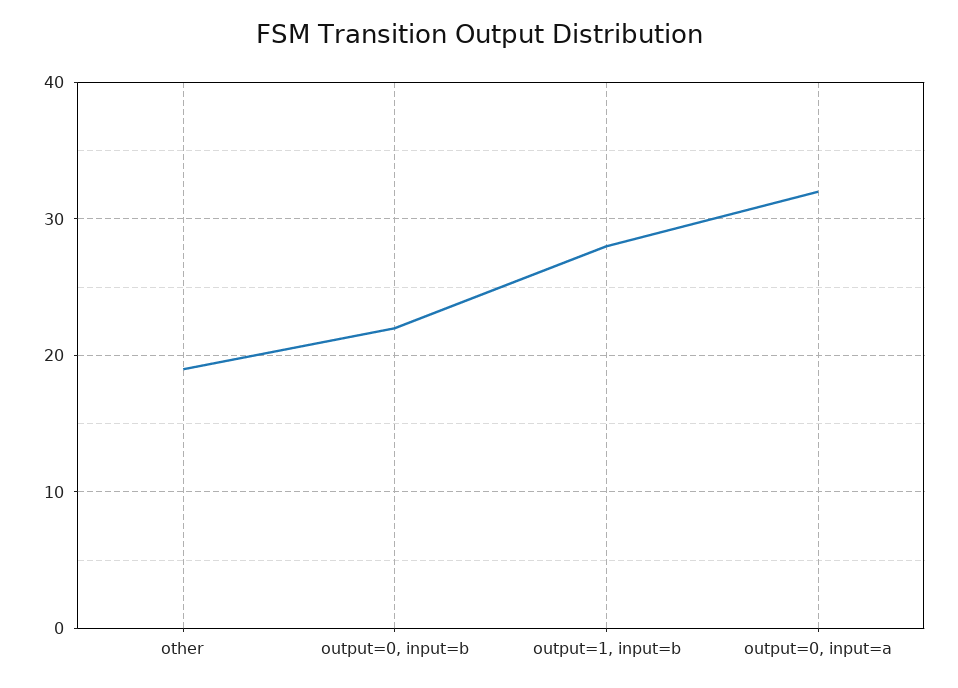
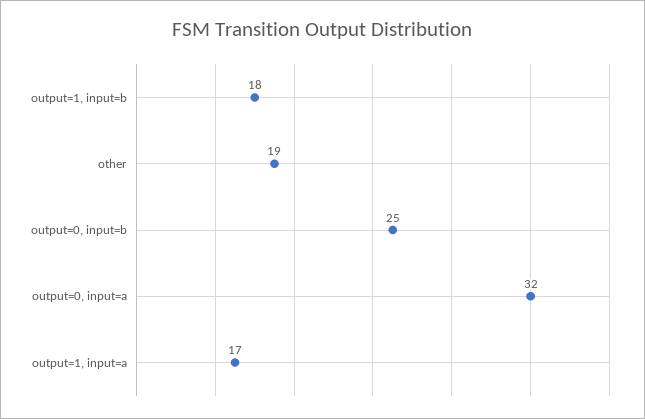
output=0, input=b: 22 -> 25
output=1, input=b: 28 -> 18
output=1, input=a: none -> 17

